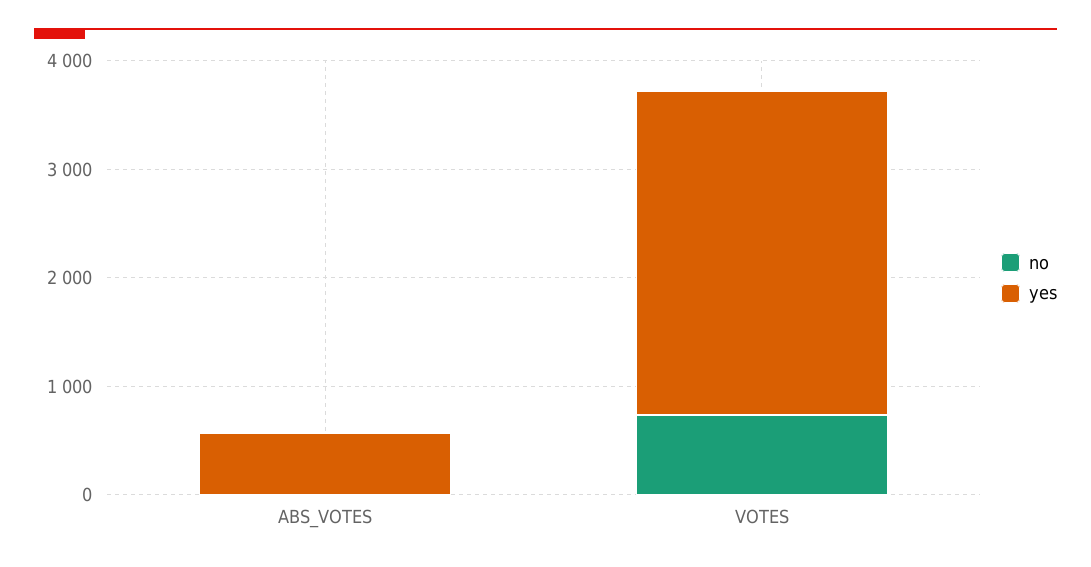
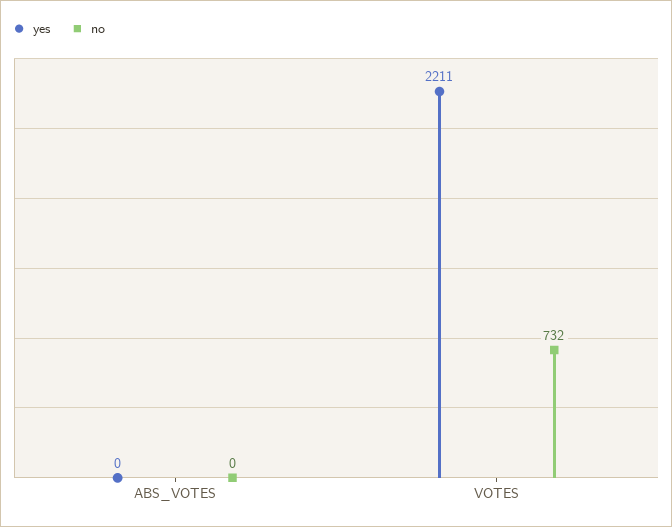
yes, ABS_VOTES: 600 -> 0
yes, VOTES: 3000 -> 2211

